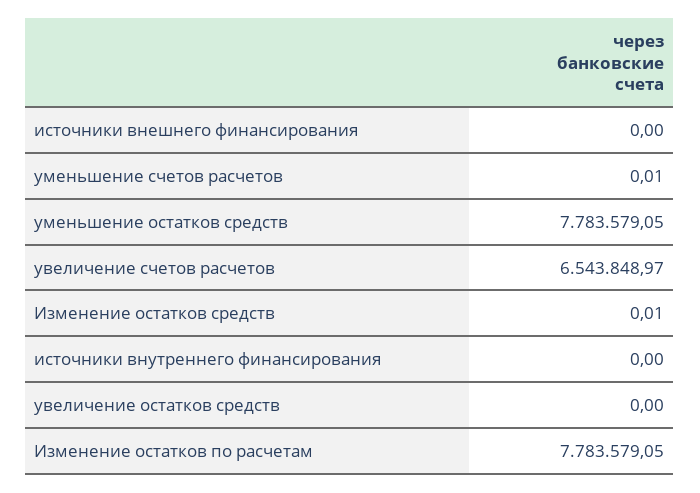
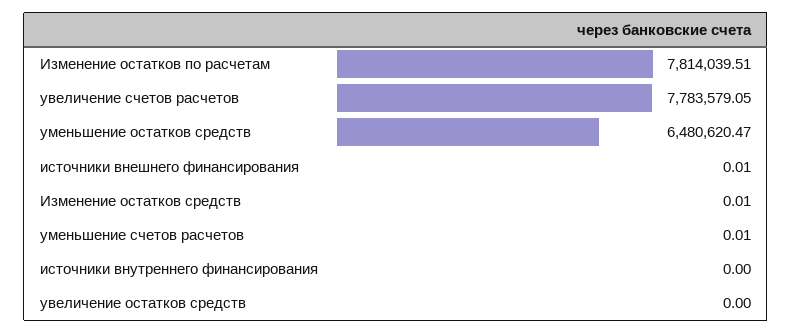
источники внешнего финансирования: 0 -> 0.01
уменьшение остатков средств: 7783579.05 -> 6480620.47
увеличение счетов расчетов: 6543848.97 -> 7783579.05
Изменение остатков по расчетам: 7783579.05 -> 7814039.51

